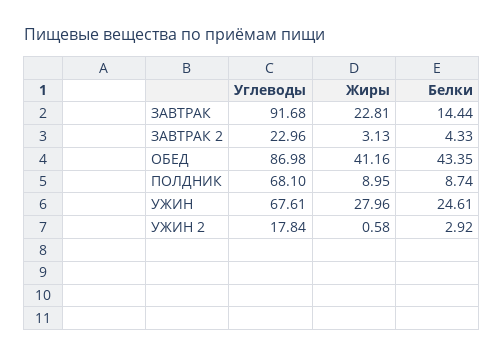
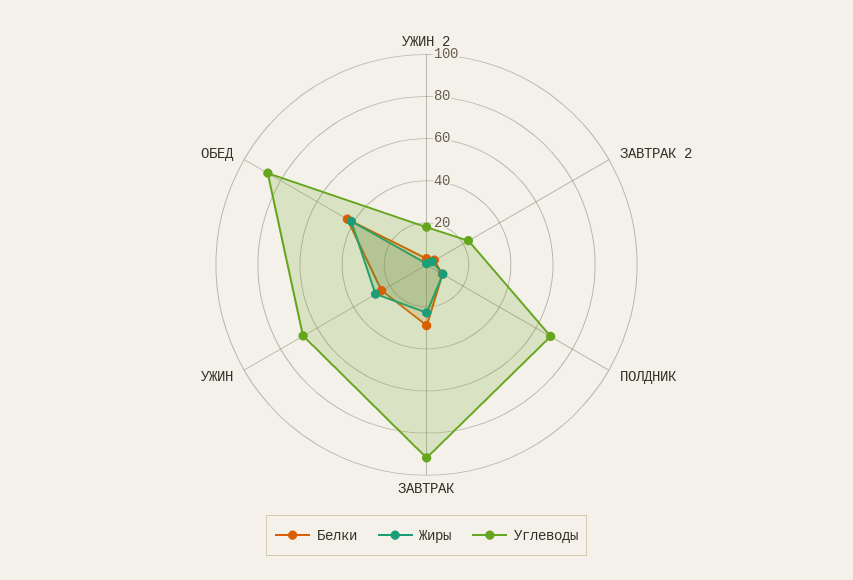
Белки, ЗАВТРАК: 14.44 -> 30

